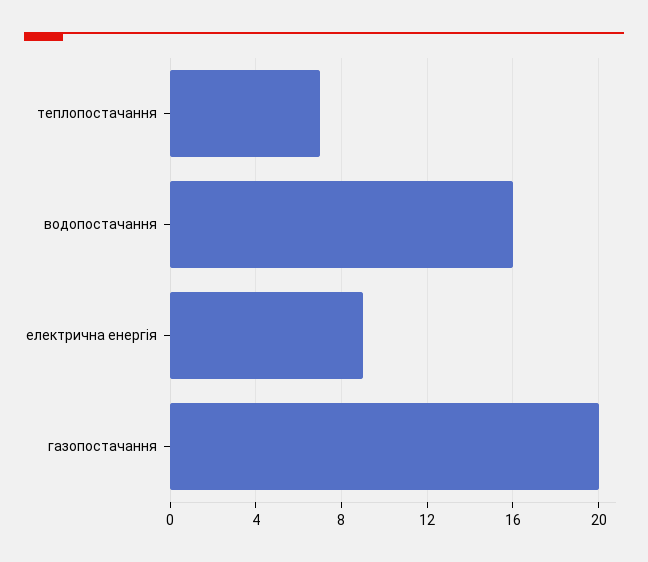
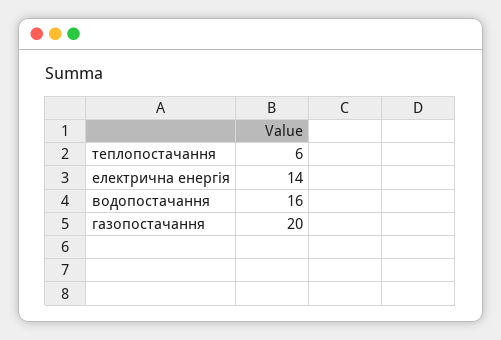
теплопостачання: 7 -> 6
електрична енергія: 9 -> 14

